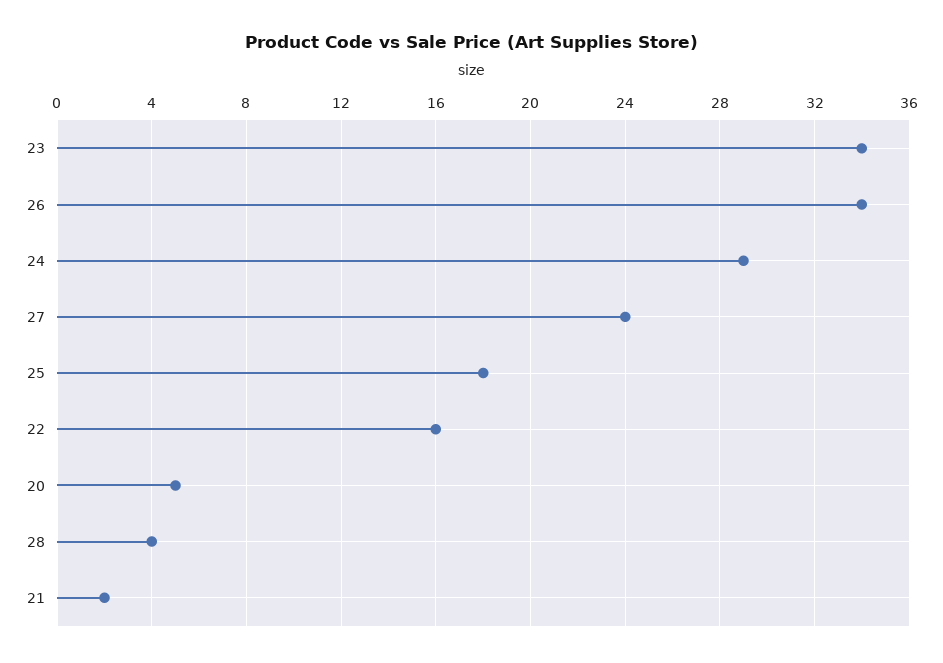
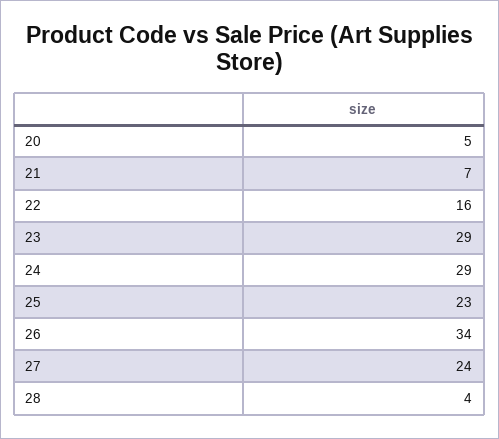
23: 34 -> 29
25: 18 -> 23
21: 2 -> 7

